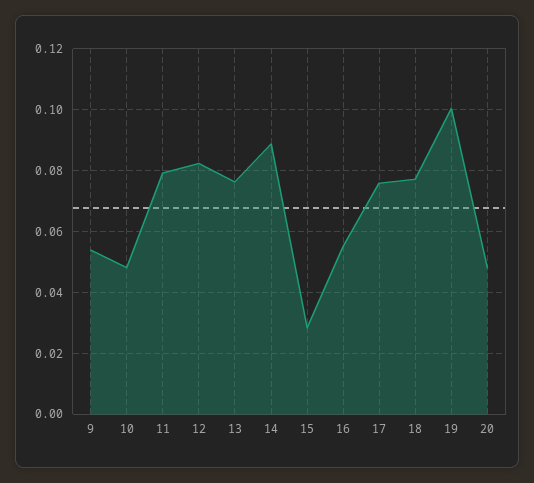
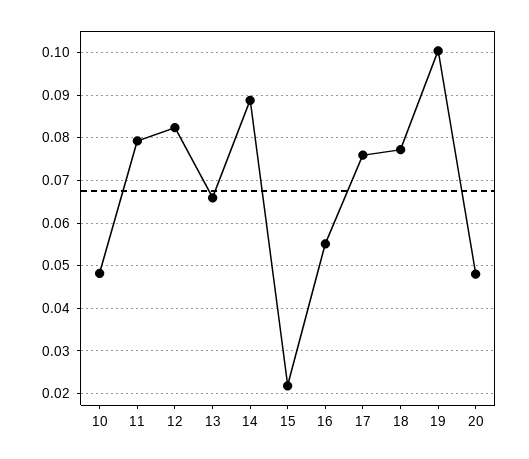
9: 0.054 -> none
13: 0.076 -> 0.066
15: 0.028 -> 0.022

